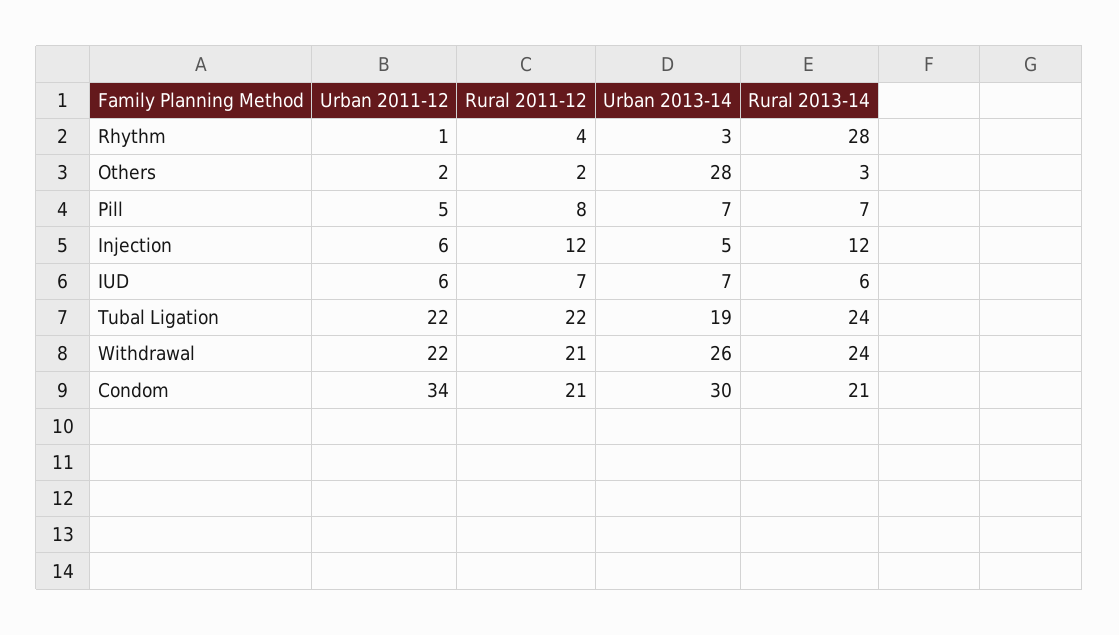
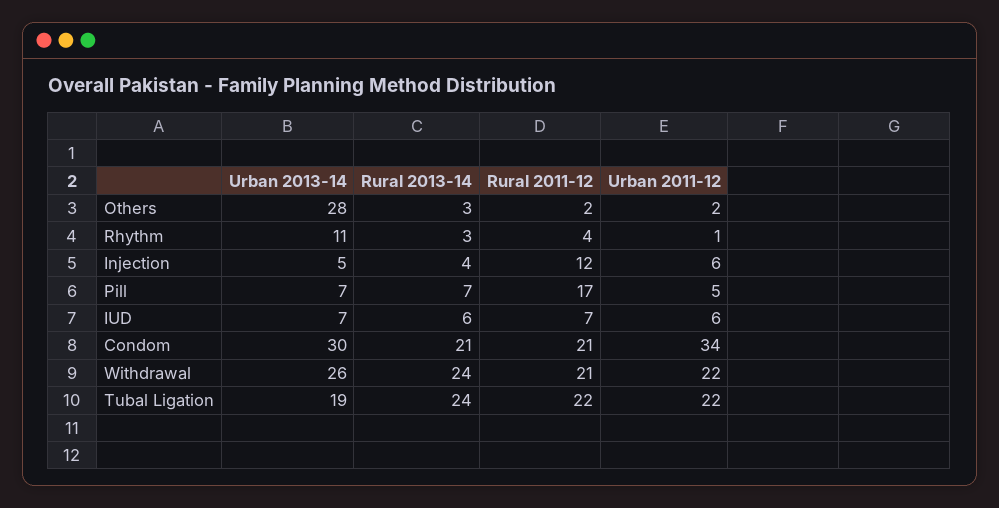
Urban 2013-14, Rhythm: 3 -> 11
Rural 2013-14, Rhythm: 28 -> 3
Rural 2011-12, Pill: 8 -> 17
Rural 2013-14, Injection: 12 -> 4

